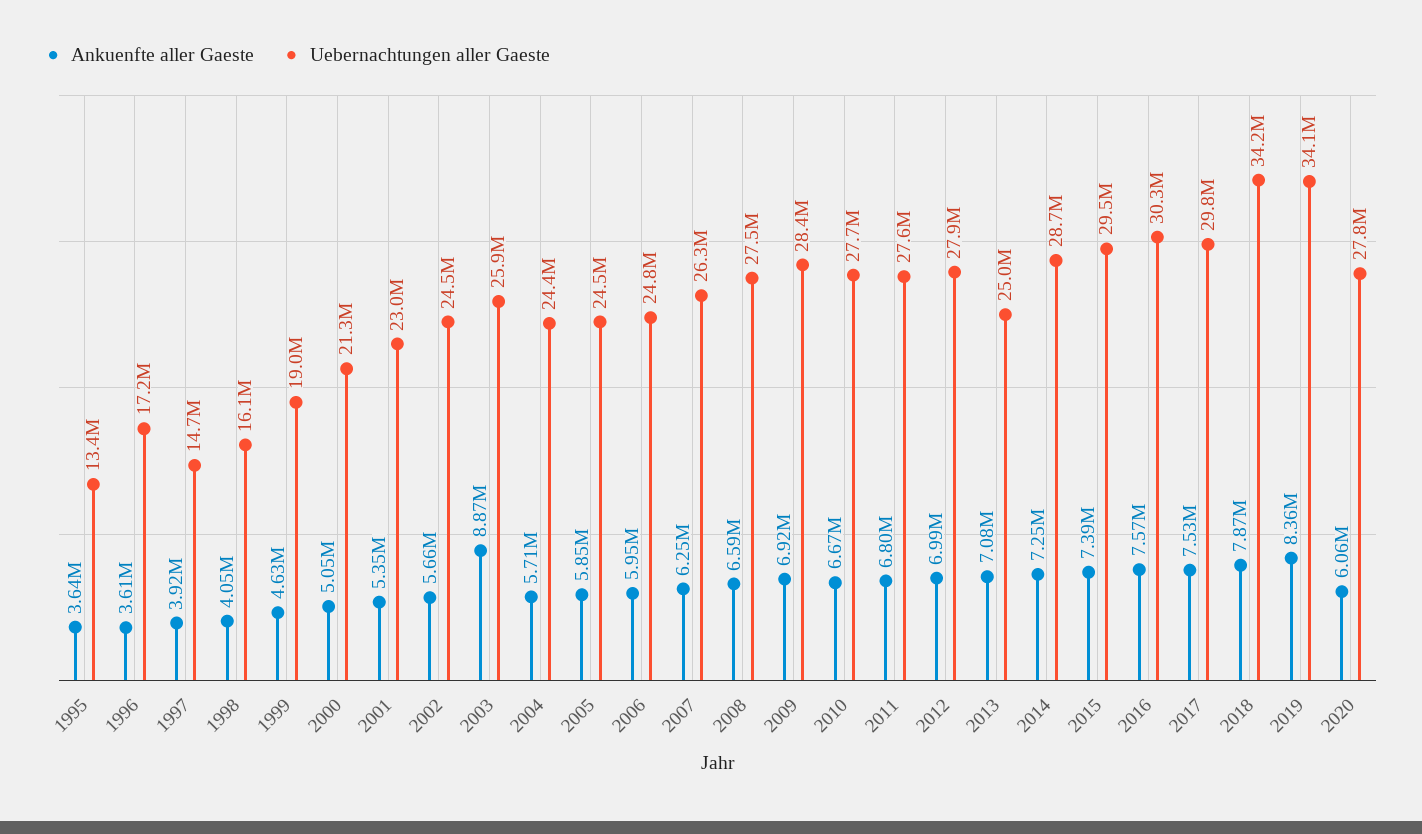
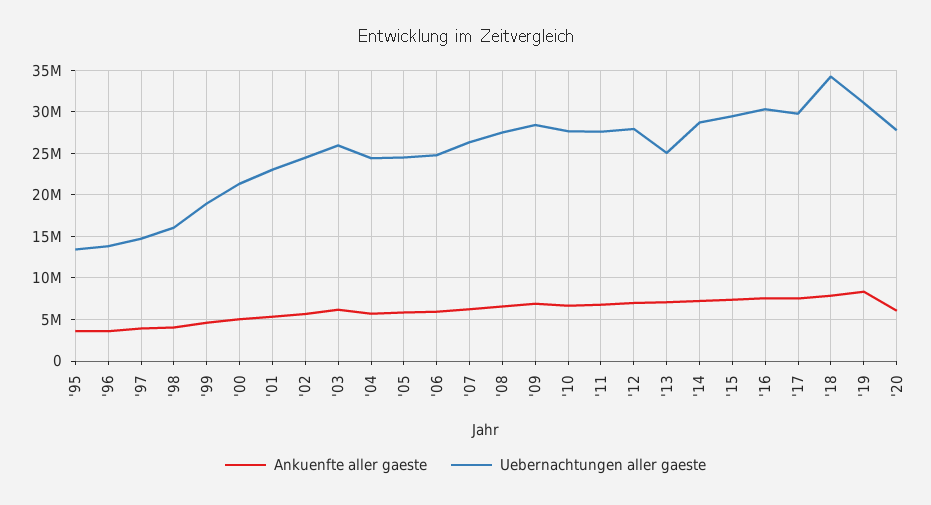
Uebernachtungen aller Gaeste, 1996: 17200000 -> 14000000
Ankuenfte aller Gaeste, 2003: 8870000 -> 6000000
Uebernachtungen aller Gaeste, 2019: 34100000 -> 31000000

